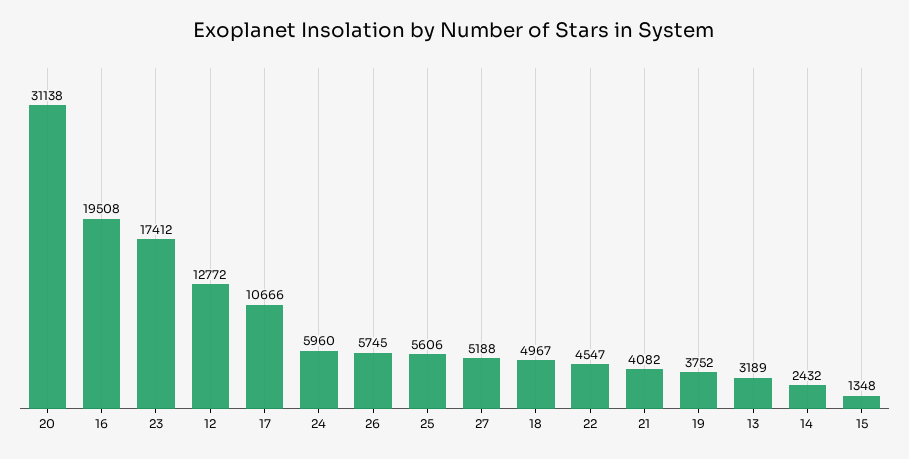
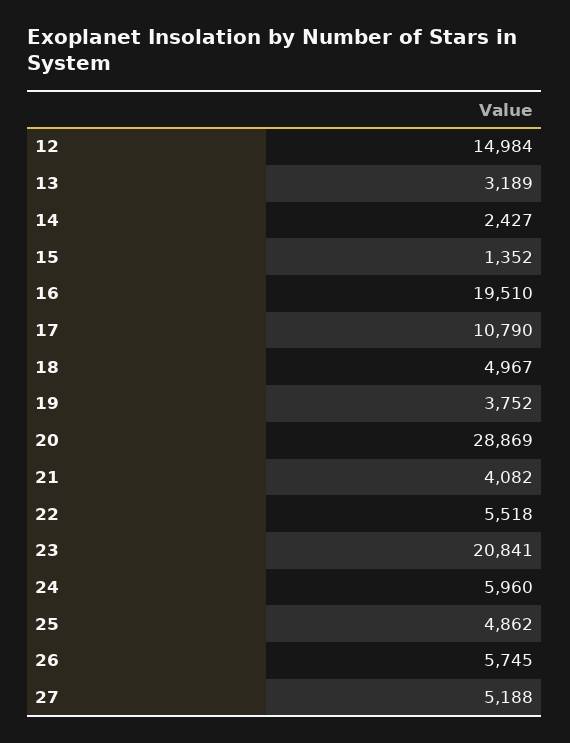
20: 31138 -> 28869
16: 19508 -> 19510
23: 17412 -> 20841
12: 12772 -> 14984
17: 10666 -> 10790
25: 5606 -> 4862
22: 4547 -> 5518
14: 2432 -> 2427
15: 1348 -> 1352

